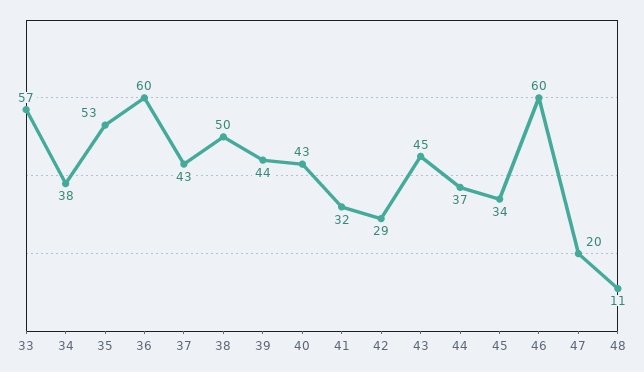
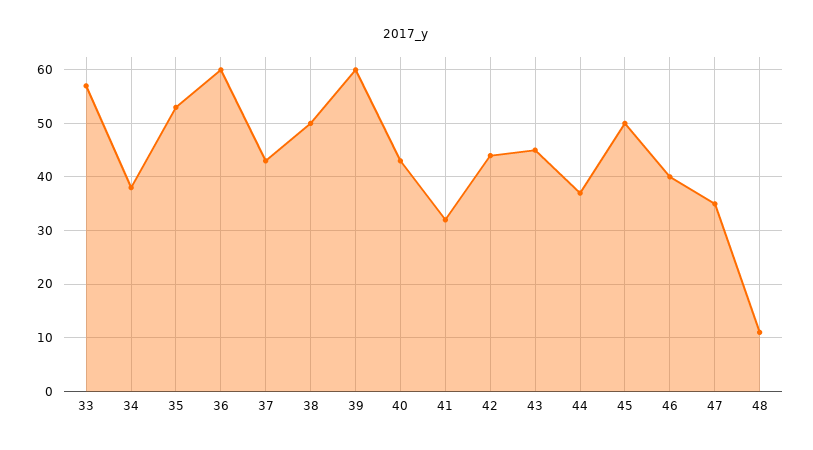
39: 44 -> 60
42: 29 -> 45
45: 34 -> 50
46: 60 -> 40
47: 20 -> 35

